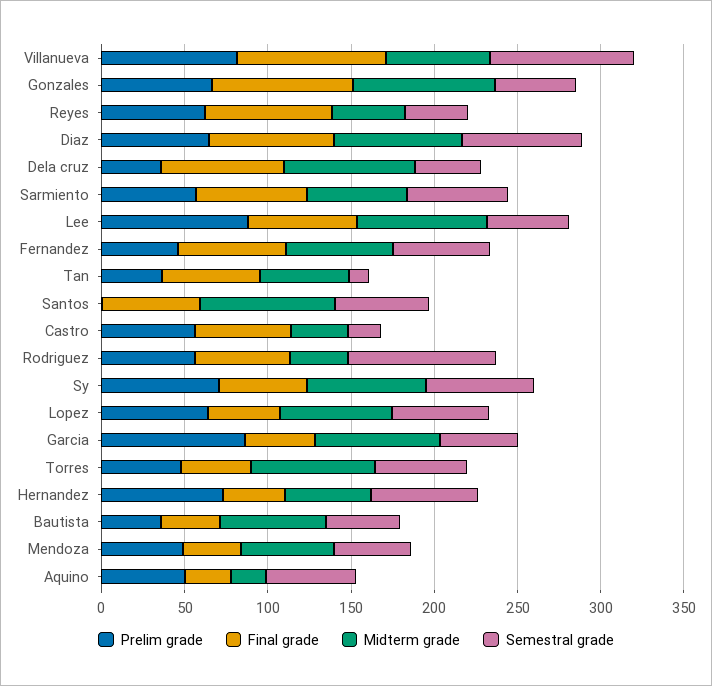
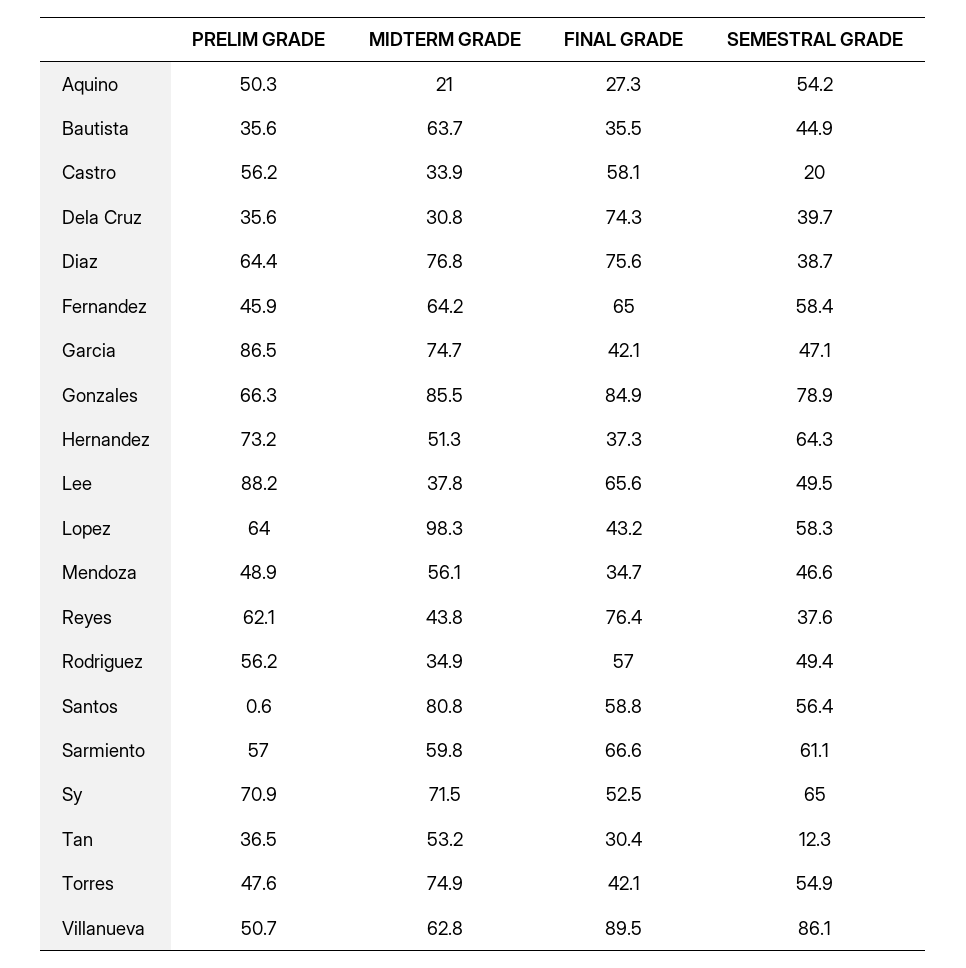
Prelim grade, Villanueva: 80 -> 50.7
Semestral grade, Gonzales: 50 -> 78.9
Semestral grade, Diaz: 70 -> 38.7
Midterm grade, Dela cruz: 80 -> 30.8
Midterm grade, Lee: 80 -> 37.8
Final grade, Tan: 60 -> 30.4
Semestral grade, Rodriguez: 90 -> 49.4
Midterm grade, Lopez: 70 -> 98.3

